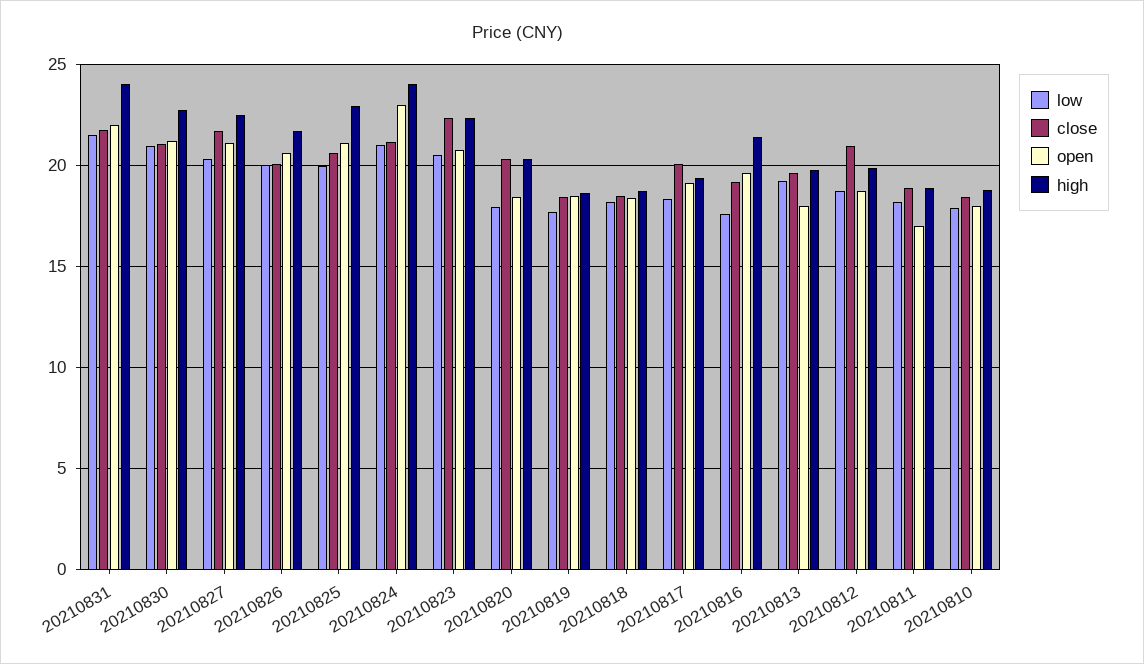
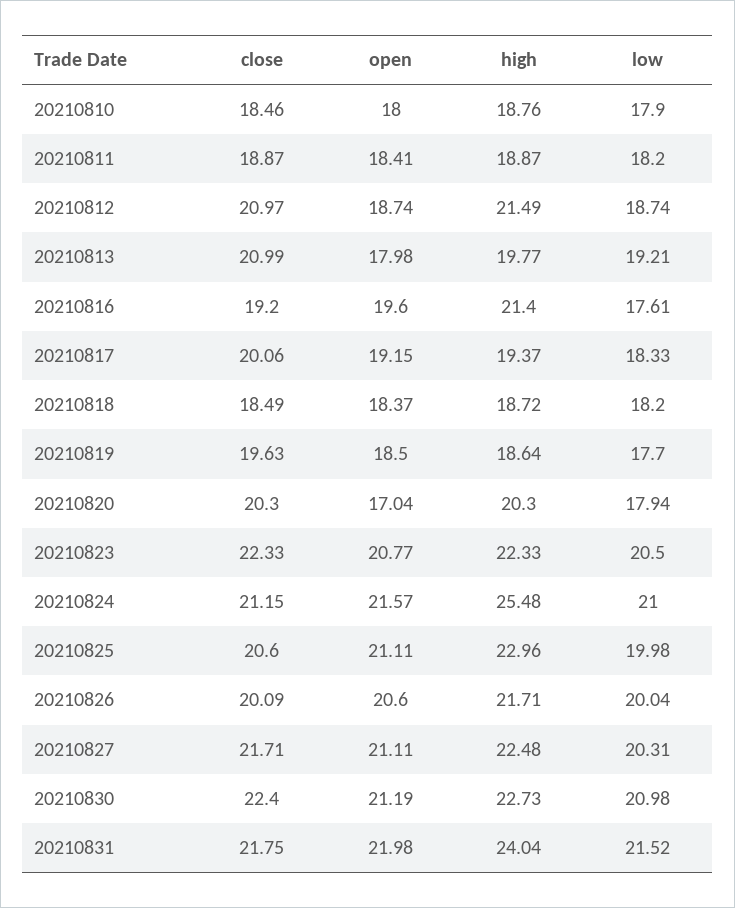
close, 20210830: 21 -> 22.4
open, 20210824: 23 -> 21.57
high, 20210824: 24 -> 25.48
open, 20210820: 18.5 -> 17.04
close, 20210819: 18.5 -> 19.63
close, 20210813: 19.5 -> 20.99
high, 20210812: 20 -> 21.49
open, 20210811: 17 -> 18.41

